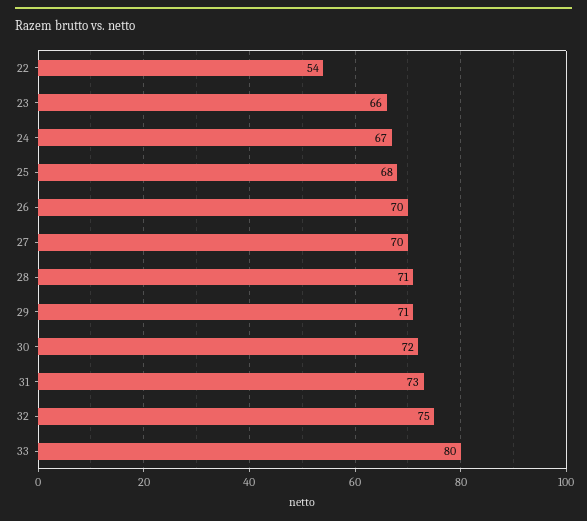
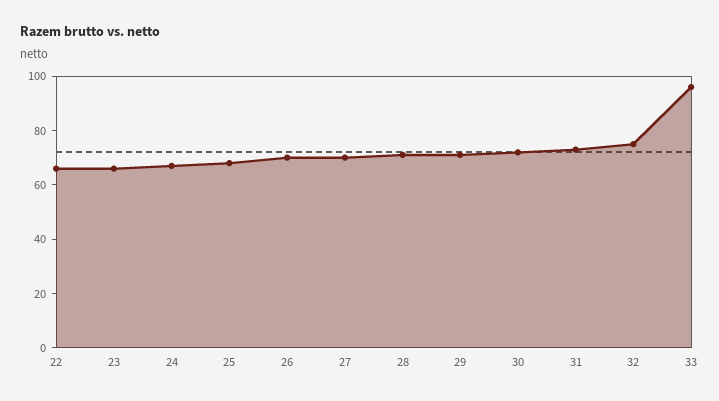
22: 54 -> 65
33: 80 -> 95

